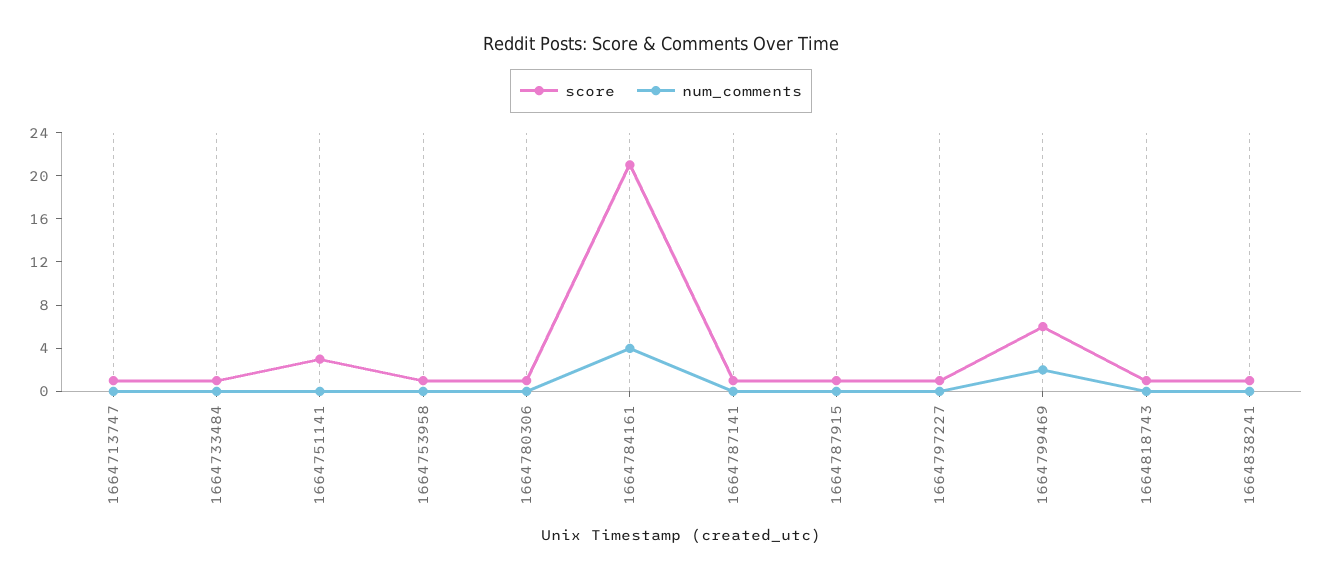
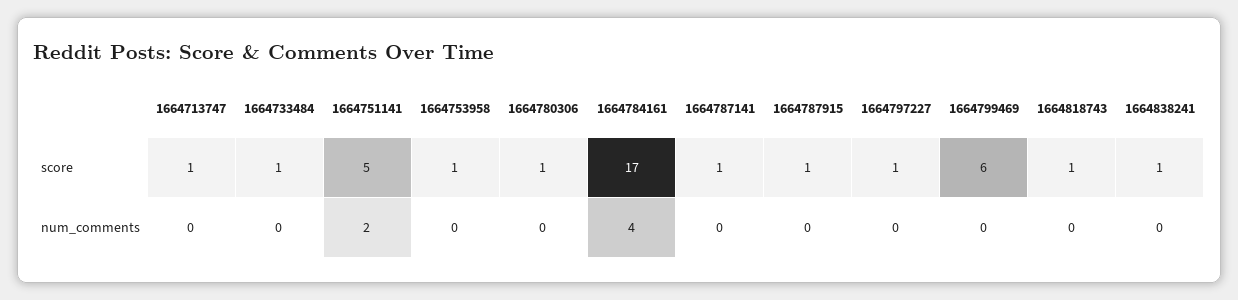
score, 1664751141: 3 -> 5
num_comments, 1664751141: 0 -> 2
score, 1664784161: 21 -> 17
num_comments, 1664799469: 2 -> 0

